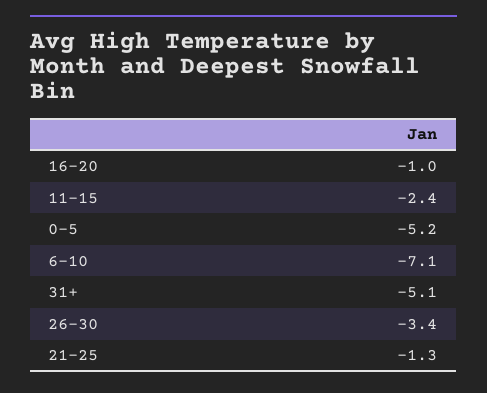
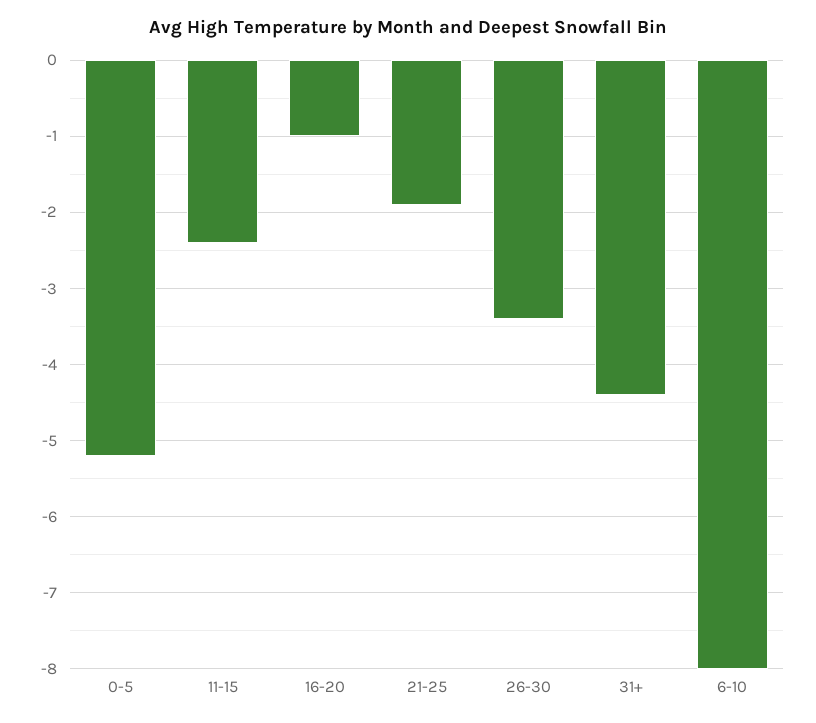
6-10: -7.1 -> -8
31+: -5.1 -> -4.4
21-25: -1.3 -> -1.9

